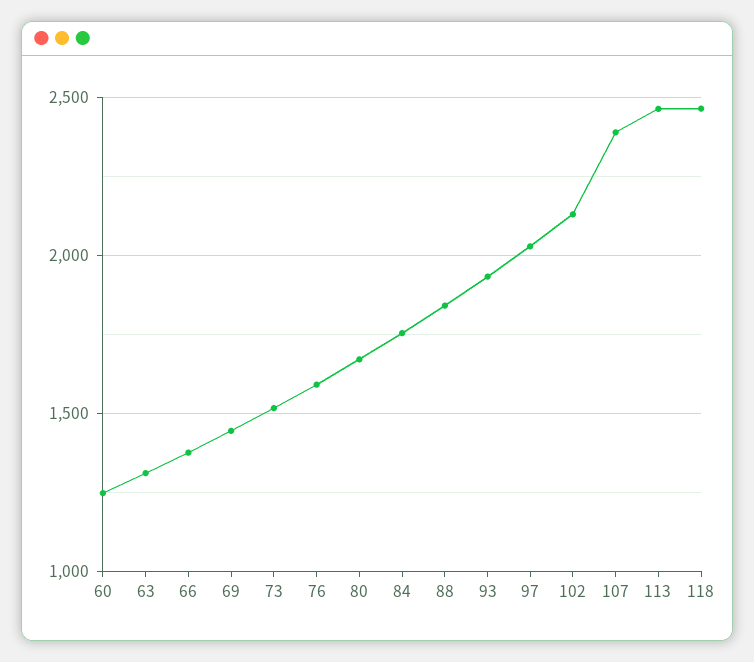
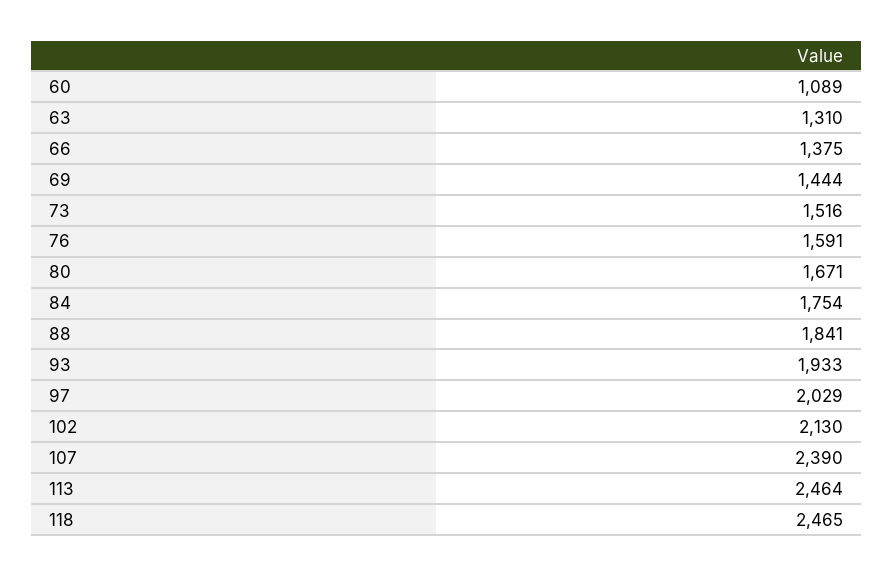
60: 1250 -> 1089

